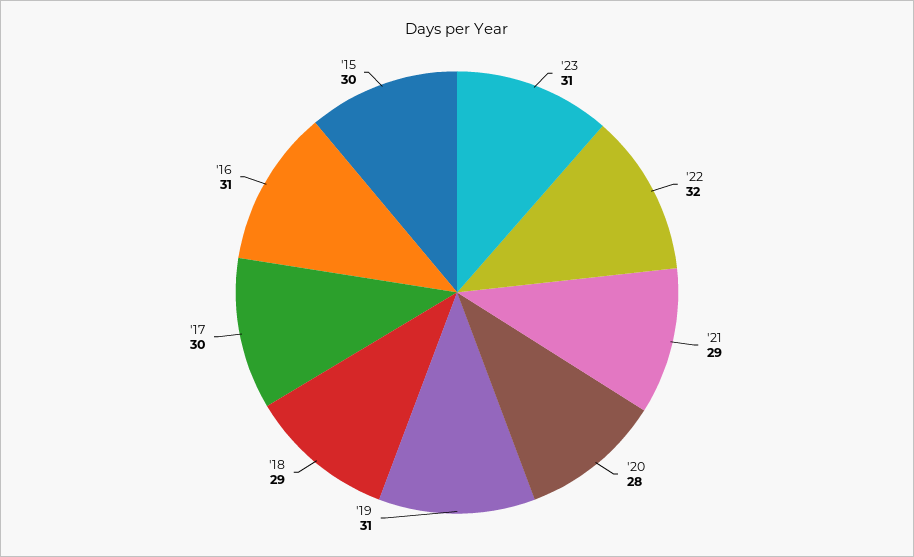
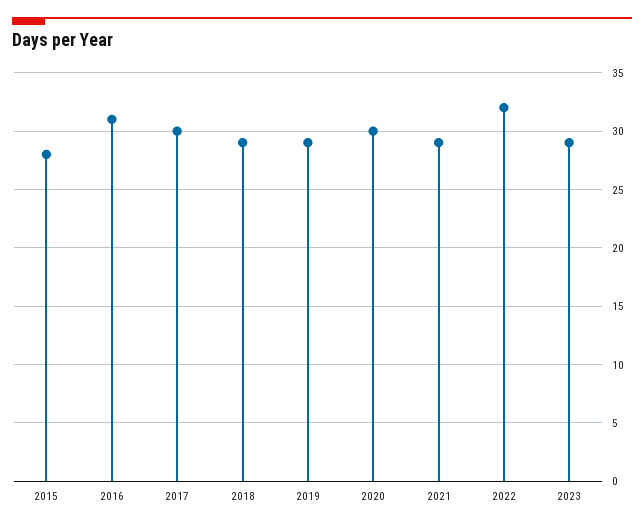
'23: 31 -> 29
'20: 28 -> 30
'19: 31 -> 29
'15: 30 -> 28

